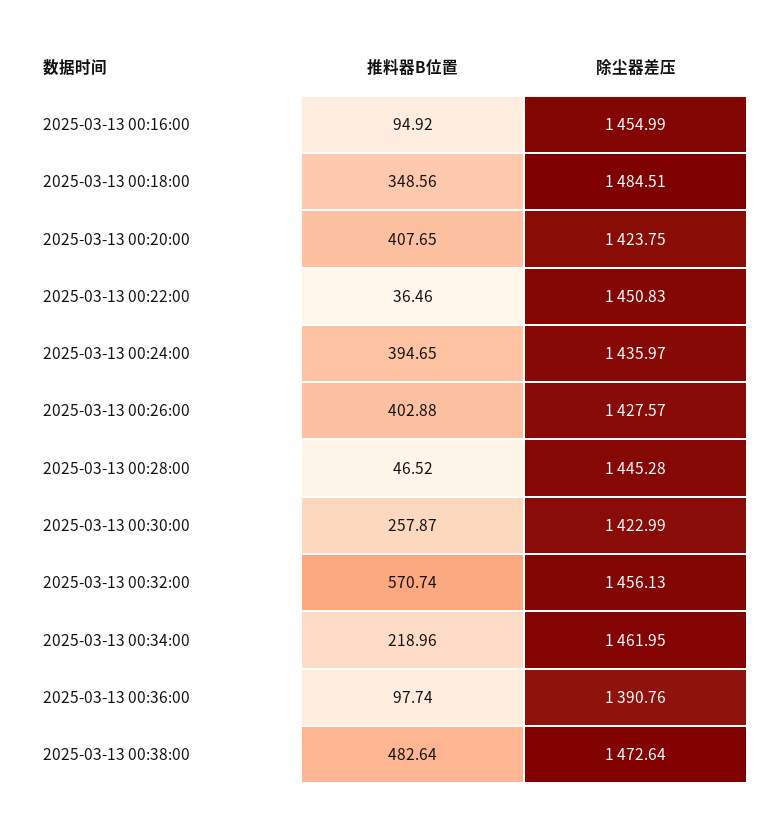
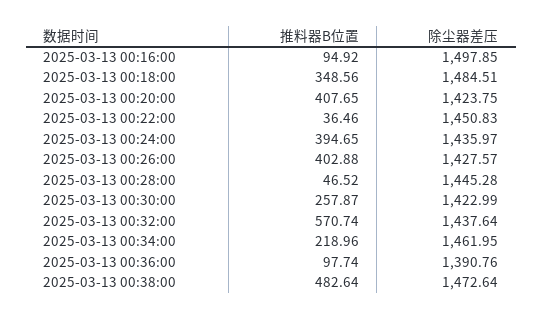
除尘器差压, 2025-03-13 00:16:00: 1454.99 -> 1497.85
除尘器差压, 2025-03-13 00:32:00: 1456.13 -> 1437.64

